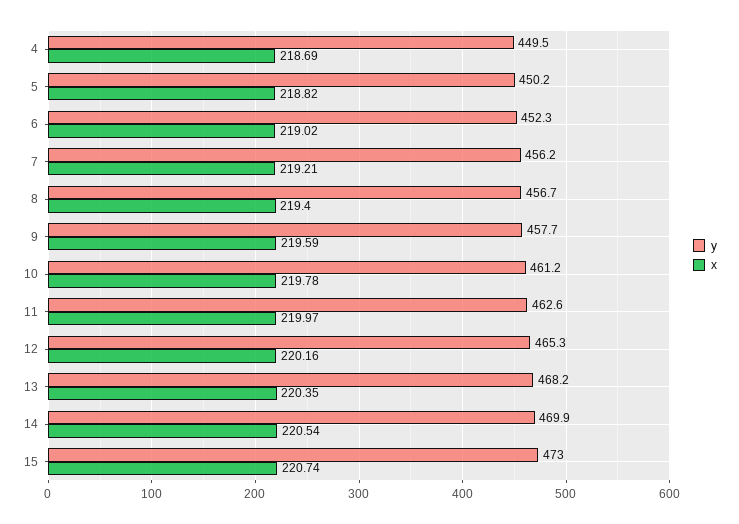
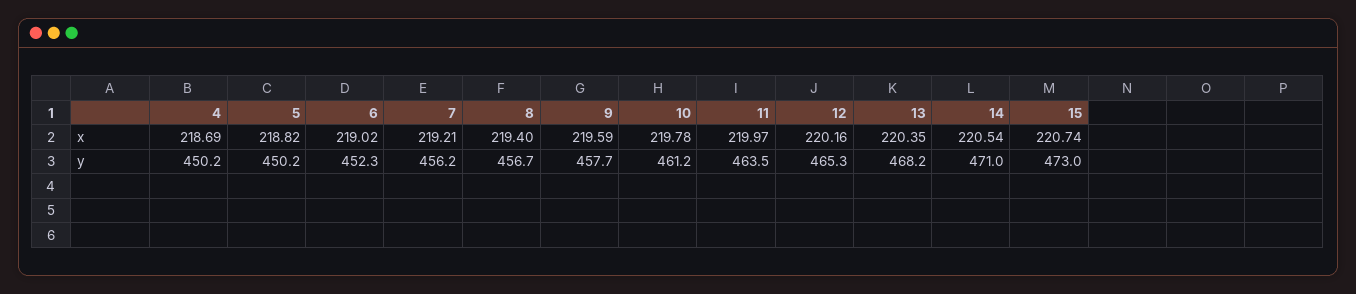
y, 4: 449.5 -> 450.2
y, 11: 462.6 -> 463.5
y, 14: 469.9 -> 471

